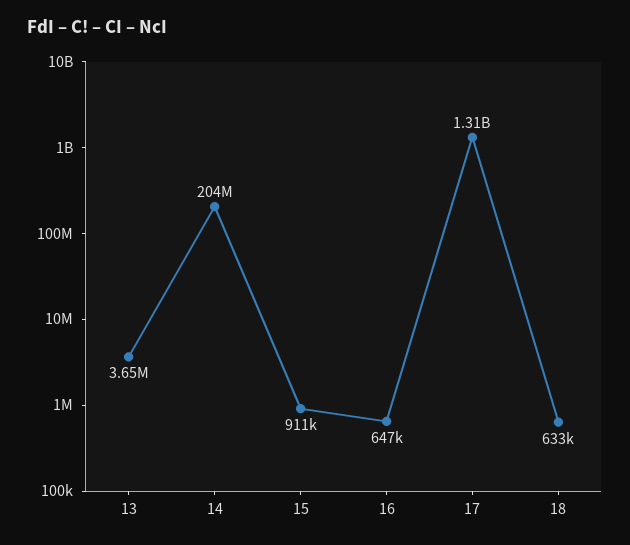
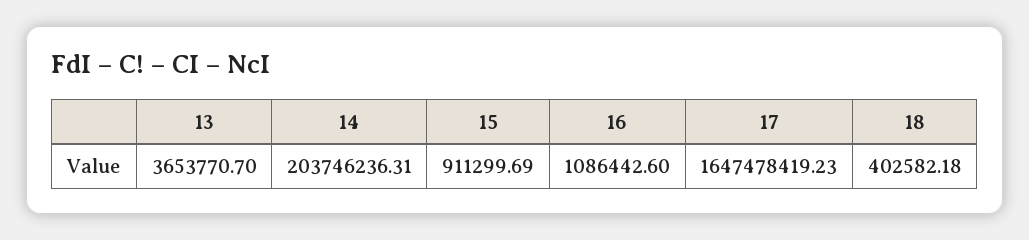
16: 647000 -> 1086442.6
17: 1310000000 -> 1647478419.23
18: 633000 -> 402582.18

